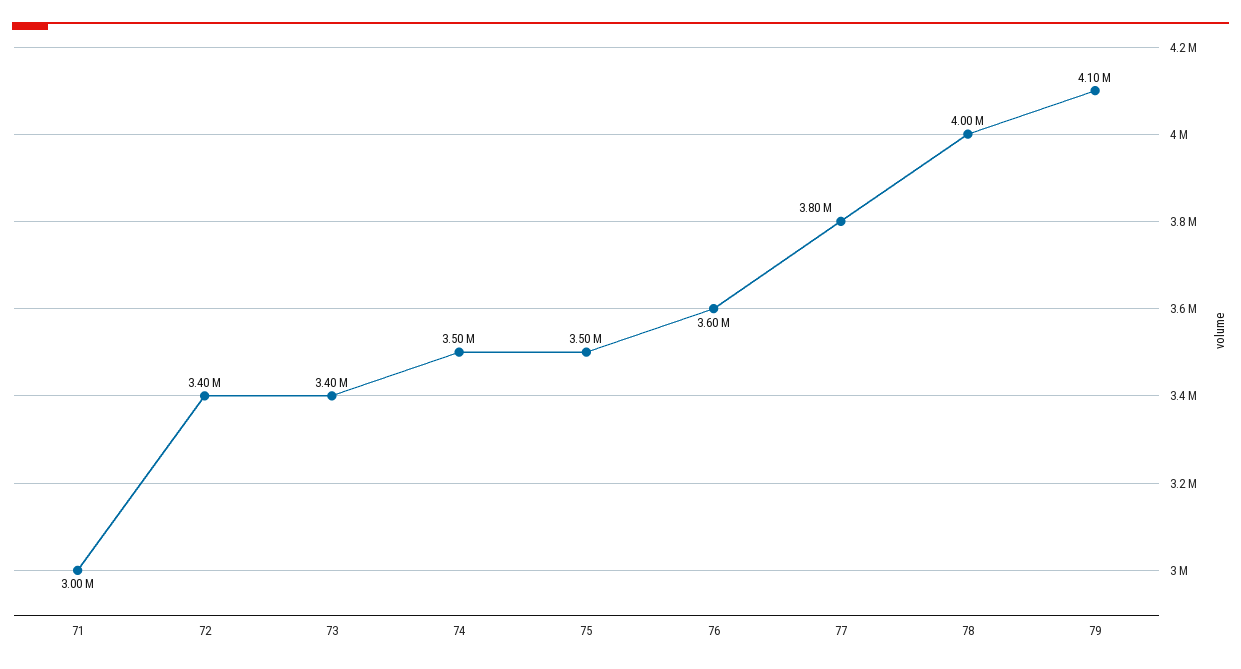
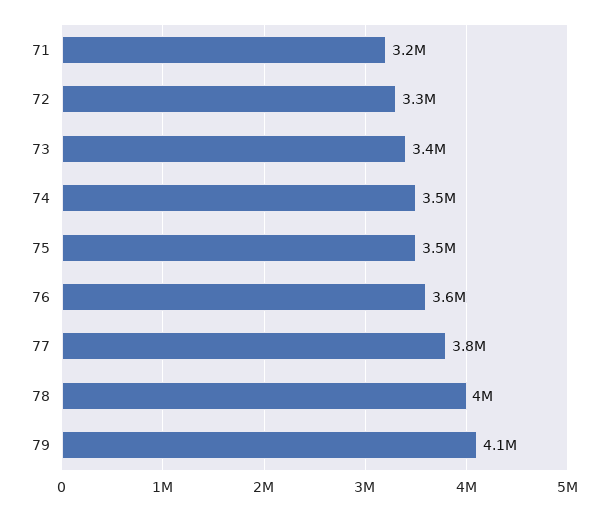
71: 3000000 -> 3200000
72: 3400000 -> 3300000

